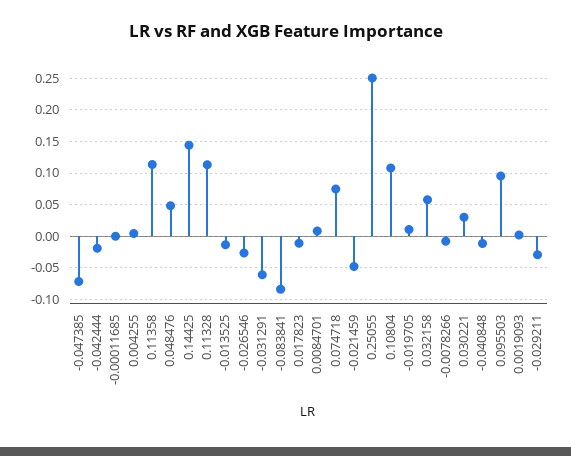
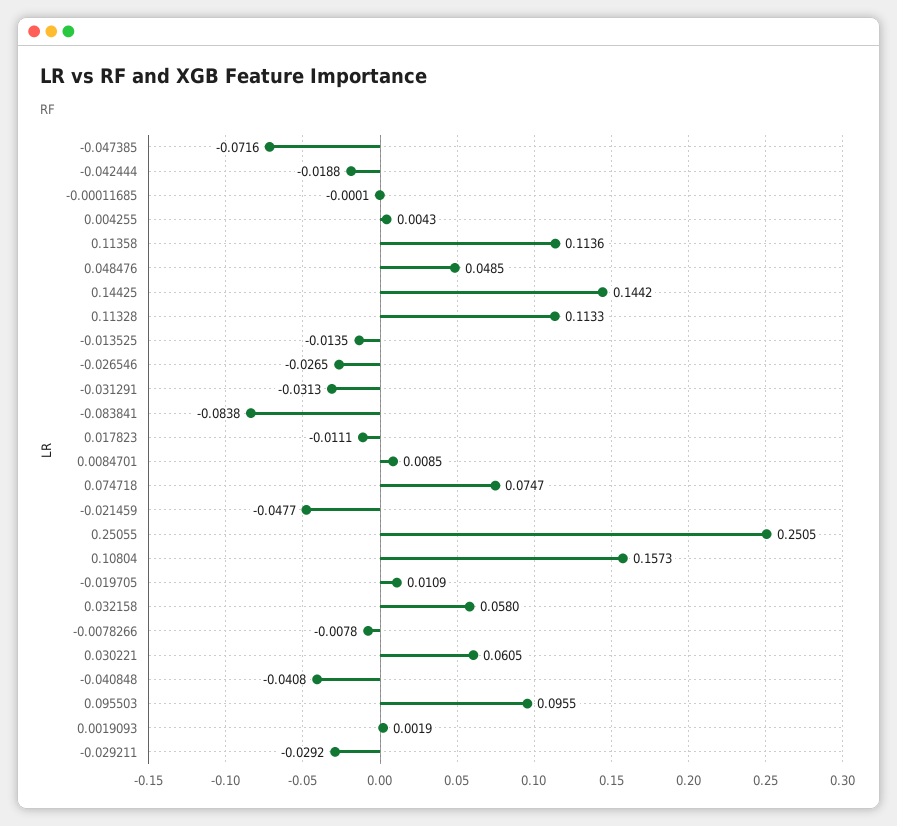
-0.031291: -0.06 -> -0.0313
0.10804: 0.11 -> 0.1573
0.030221: 0.03 -> 0.0605
-0.040848: -0.01 -> -0.0408

